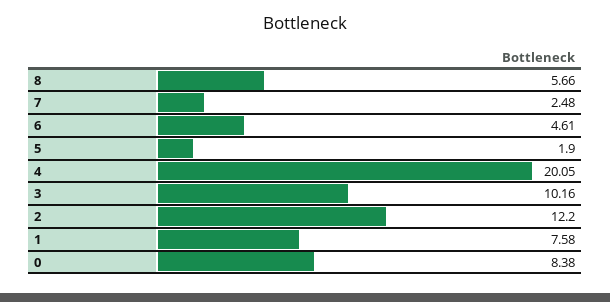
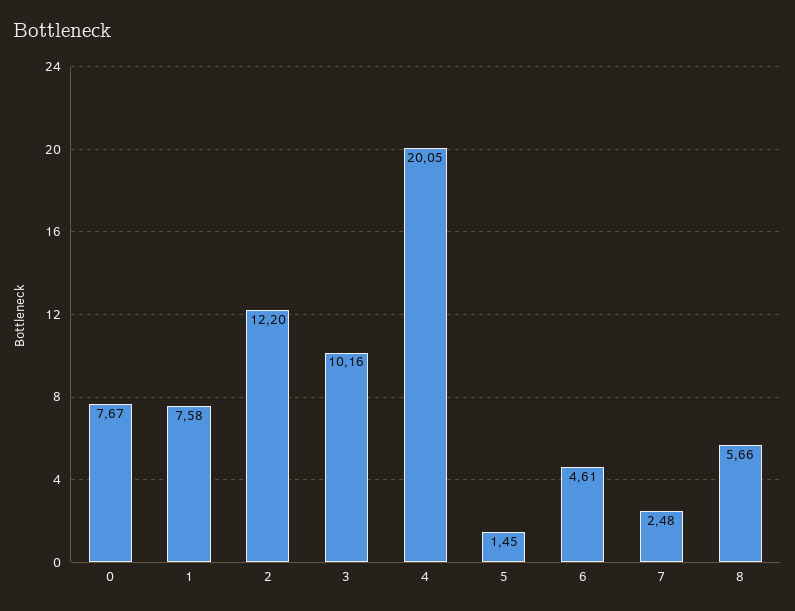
5: 1.9 -> 1.45
0: 8.38 -> 7.67

